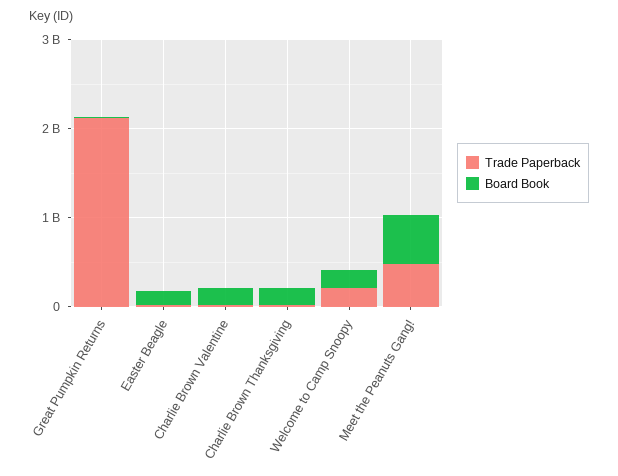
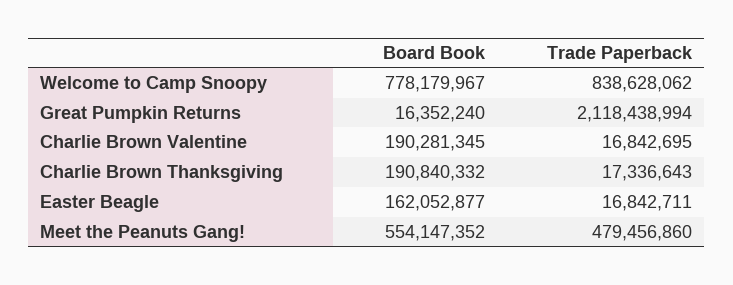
Trade Paperback, Welcome to Camp Snoopy: 200000000 -> 838628062
Board Book, Welcome to Camp Snoopy: 200000000 -> 778179967

